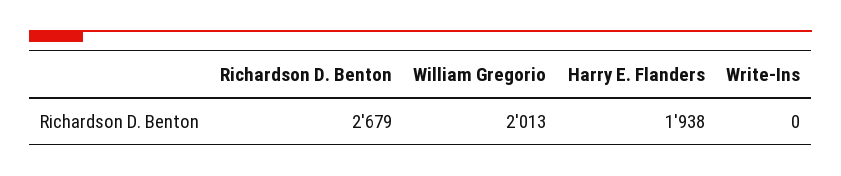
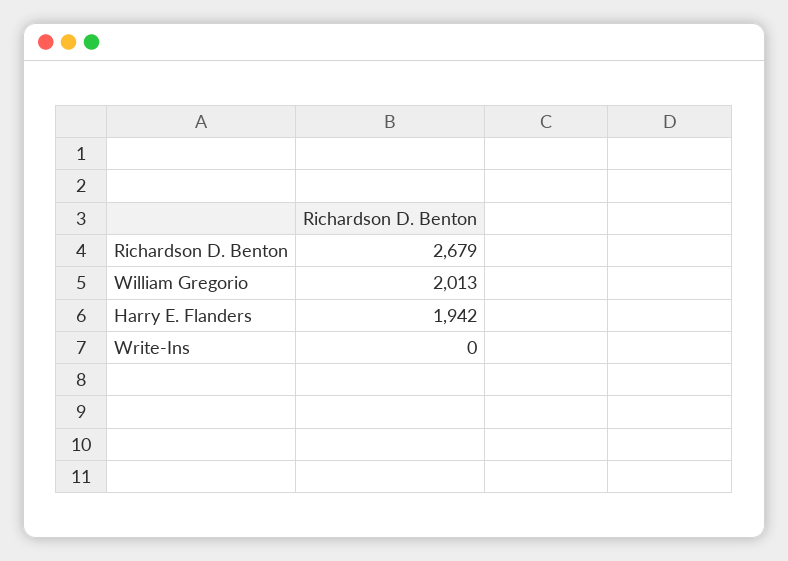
Harry E. Flanders: 1938 -> 1942

